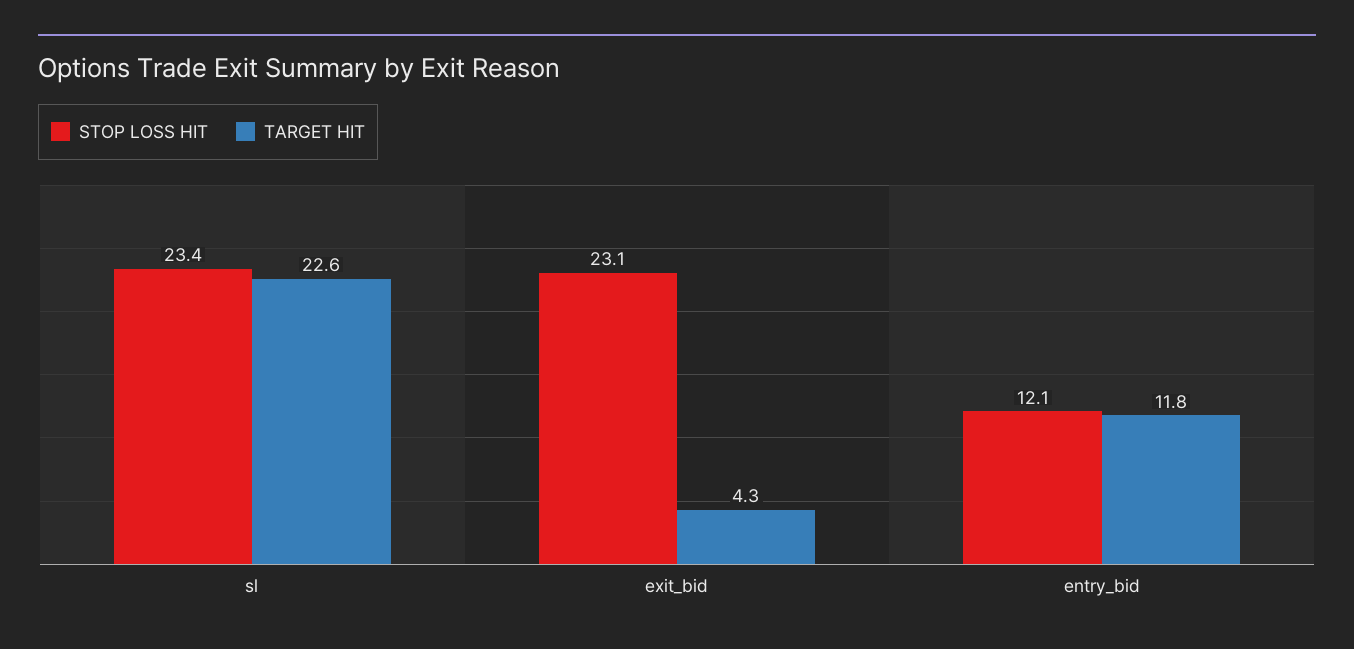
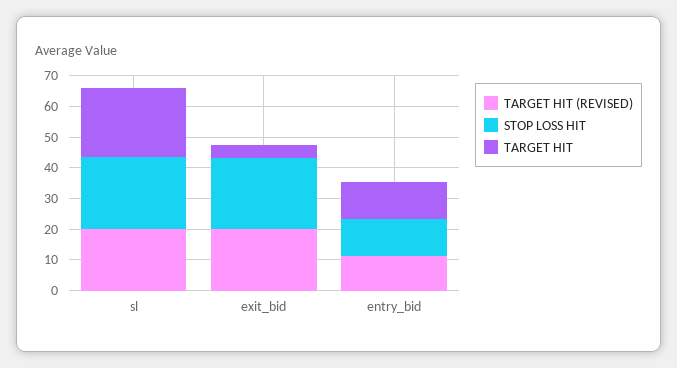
TARGET HIT (REVISED), sl: none -> 20
TARGET HIT (REVISED), exit_bid: none -> 20
TARGET HIT (REVISED), entry_bid: none -> 10

